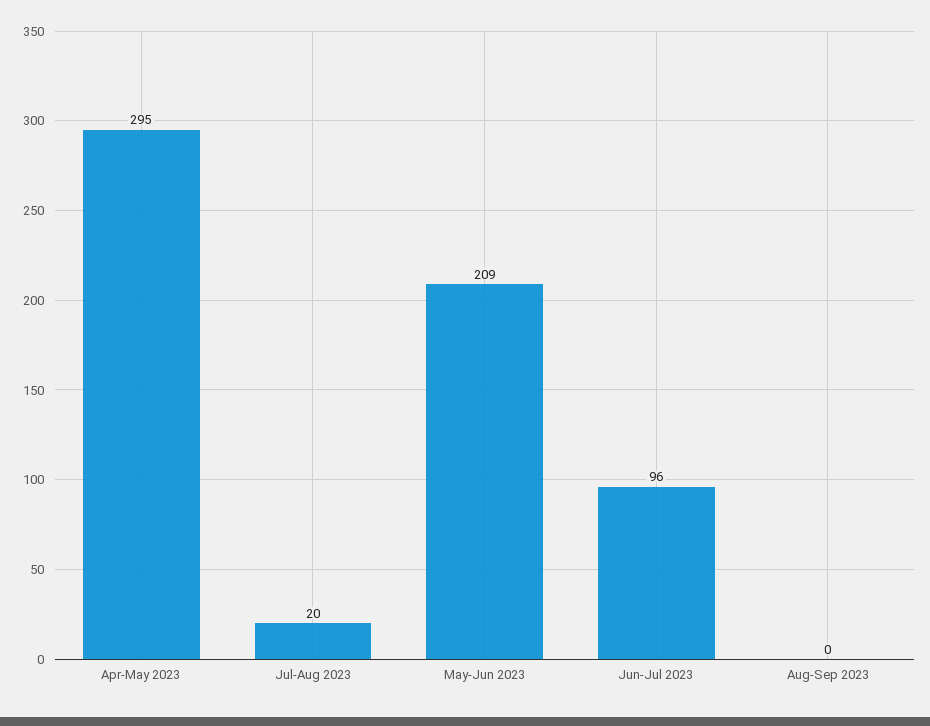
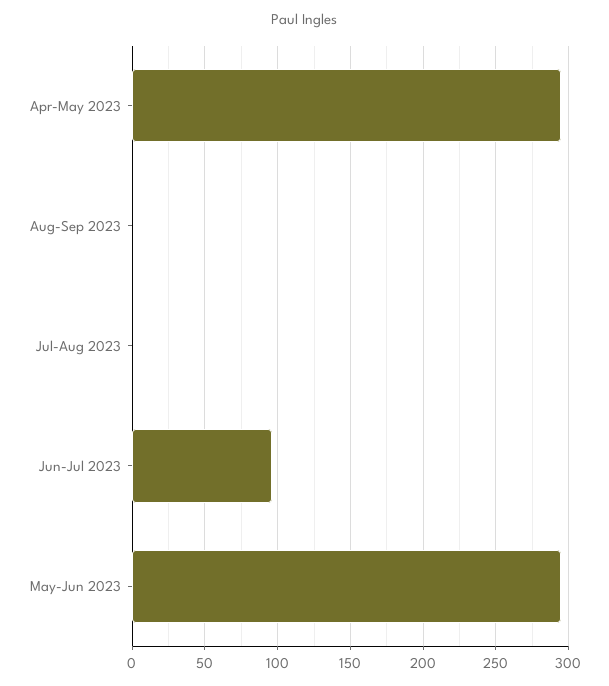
Jul-Aug 2023: 20 -> 0
May-Jun 2023: 209 -> 295

